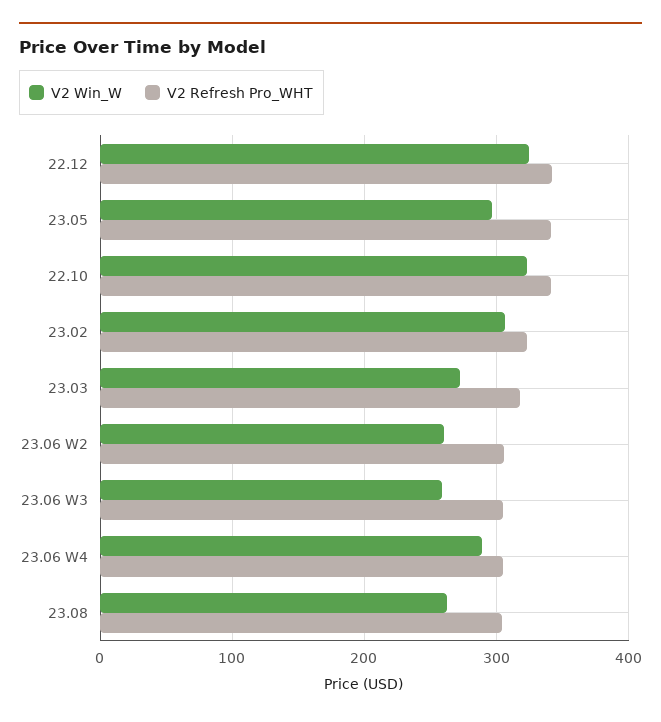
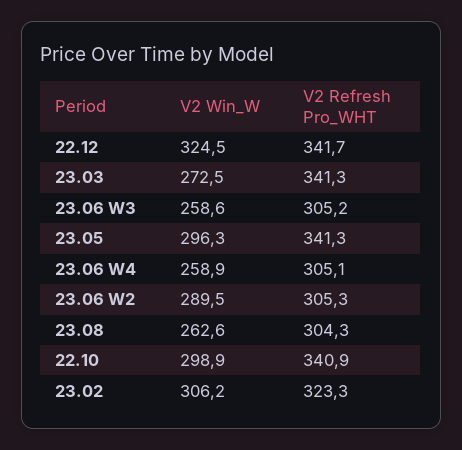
V2 Win_W, 22.10: 320 -> 298.9
V2 Refresh Pro_WHT, 23.03: 320 -> 341.3
V2 Win_W, 23.06 W2: 260 -> 289.5
V2 Win_W, 23.06 W4: 290 -> 258.9

